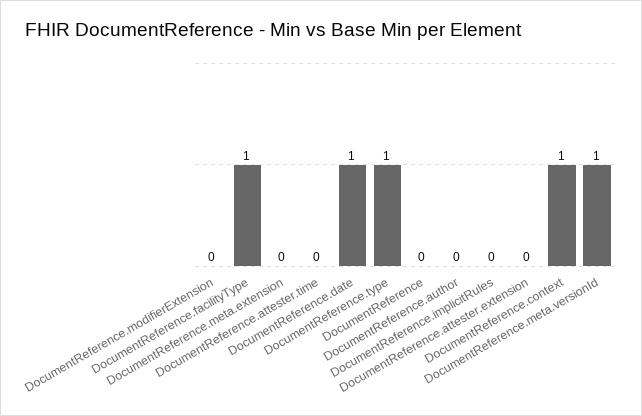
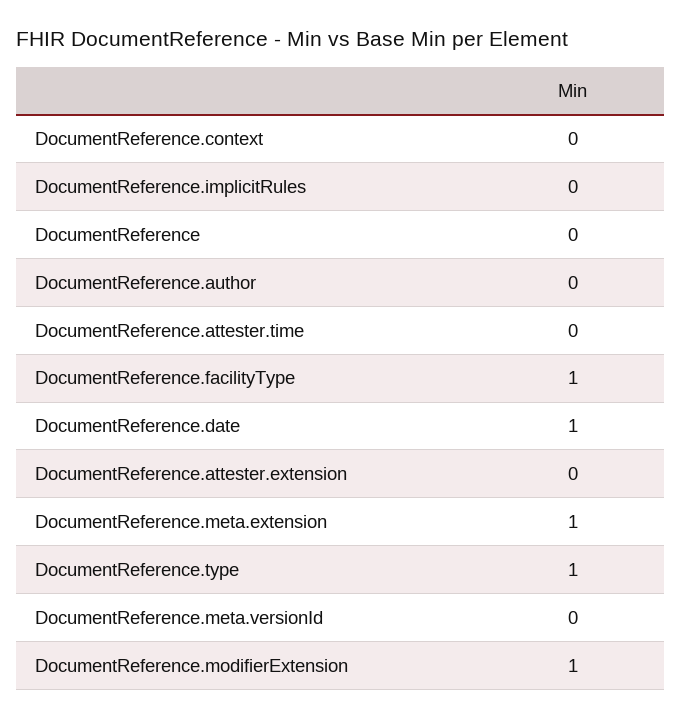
DocumentReference.modifierExtension: 0 -> 1
DocumentReference.meta.extension: 0 -> 1
DocumentReference.context: 1 -> 0
DocumentReference.meta.versionId: 1 -> 0

